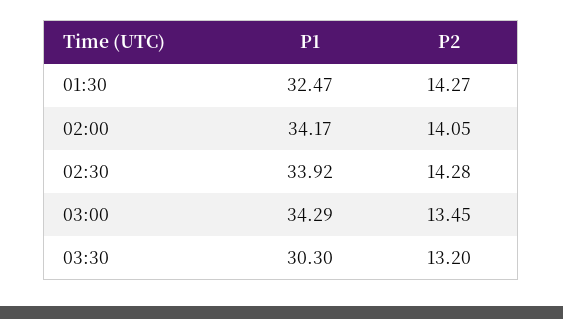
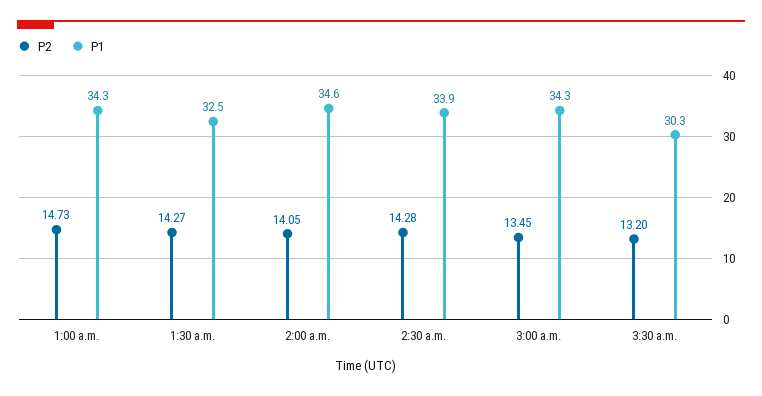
P1, 02:00: 34.17 -> 34.6
P2, 1:00 a.m.: none -> 14.73
P1, 1:00 a.m.: none -> 34.3

